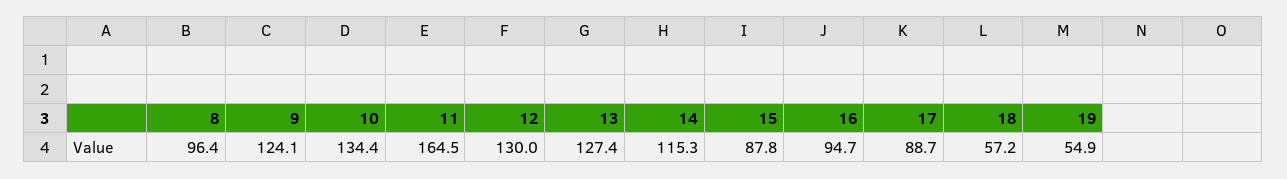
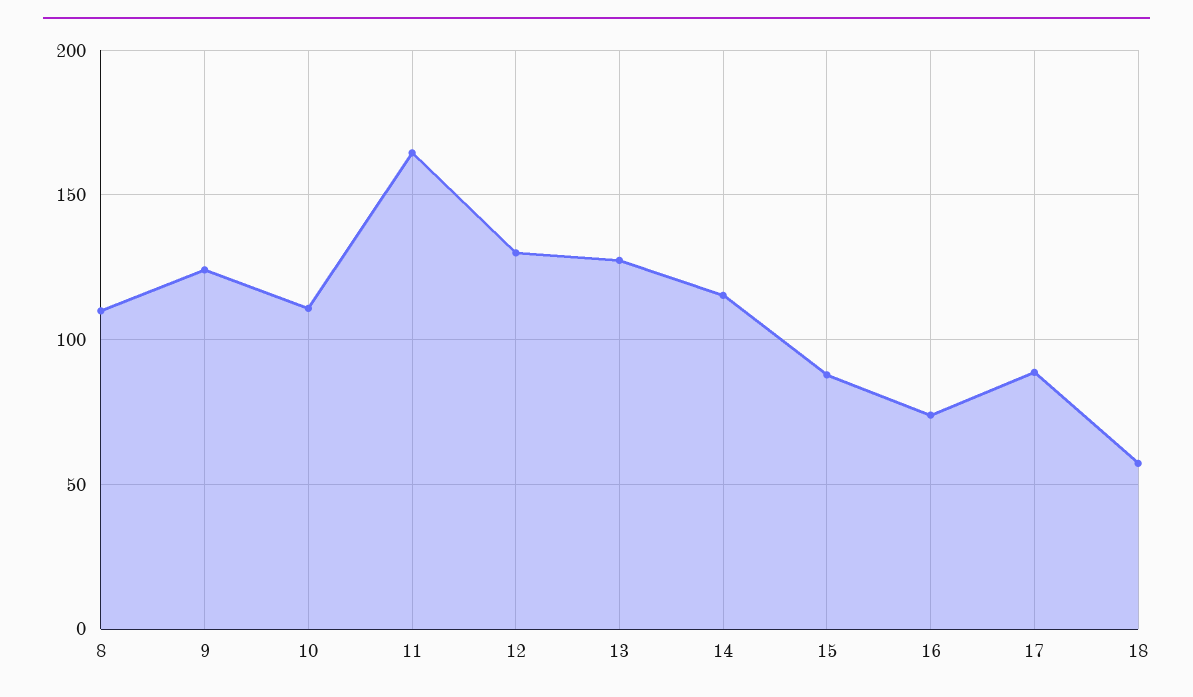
8: 96.4 -> 110
10: 134.4 -> 110
16: 94.7 -> 75
19: 54.9 -> none

